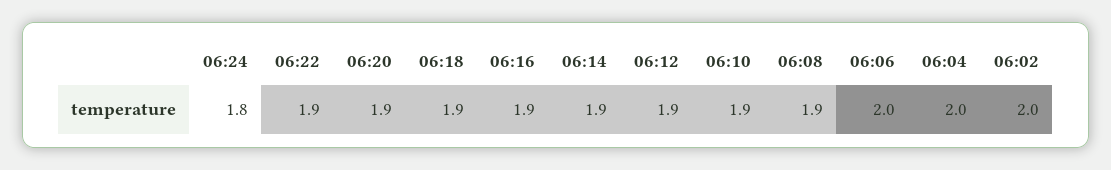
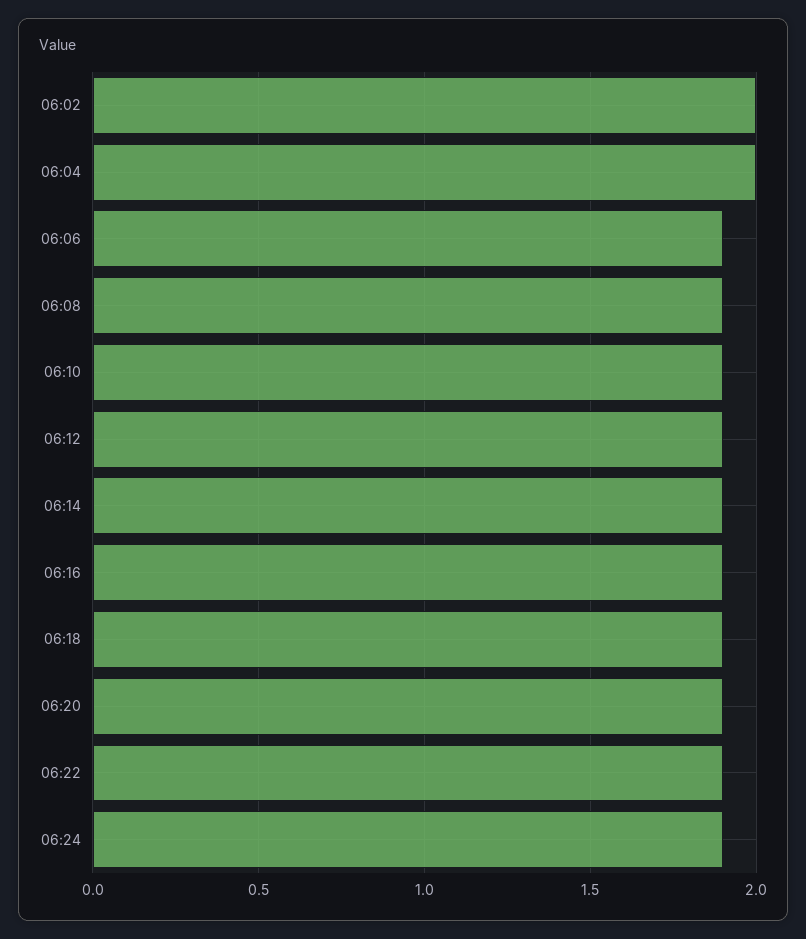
06:24: 1.8 -> 1.9
06:06: 2 -> 1.9

